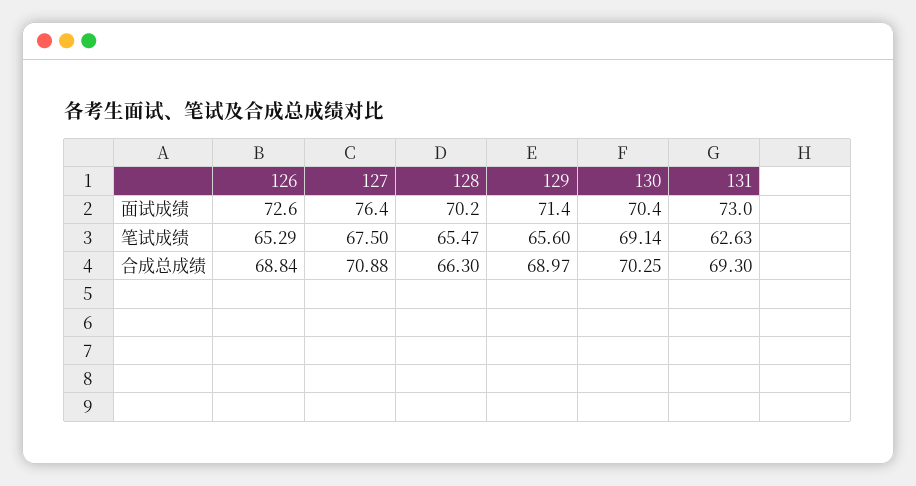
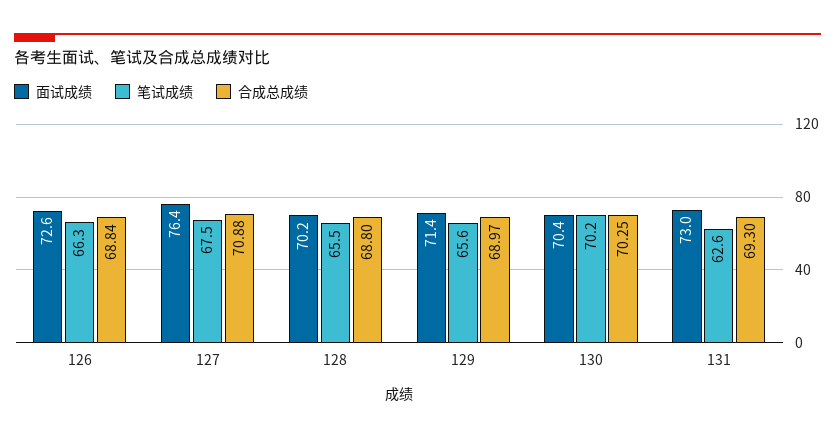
笔试成绩, 126: 65.29 -> 66.3
笔试成绩, 130: 69.14 -> 70.2
合成总成绩, 128: 66.3 -> 68.8

